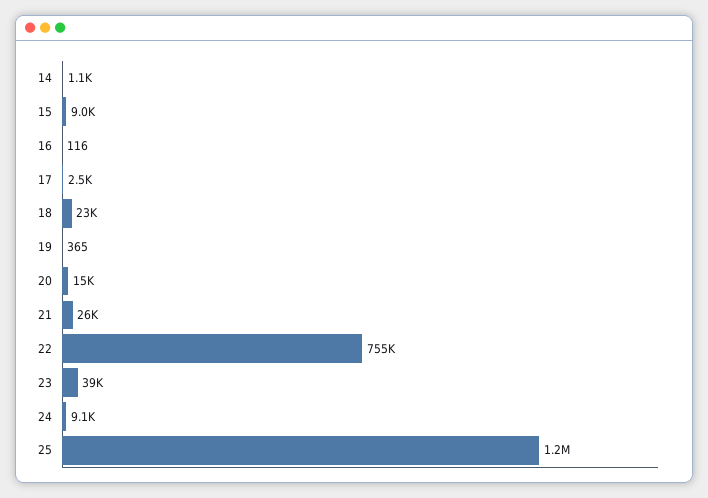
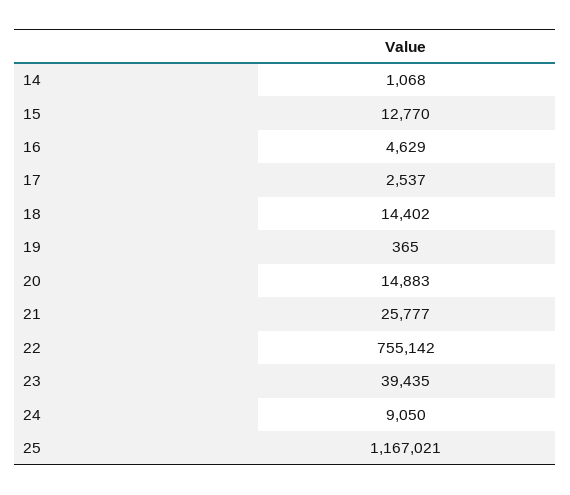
15: 9000 -> 12770
16: 116 -> 4629
18: 23000 -> 14402

